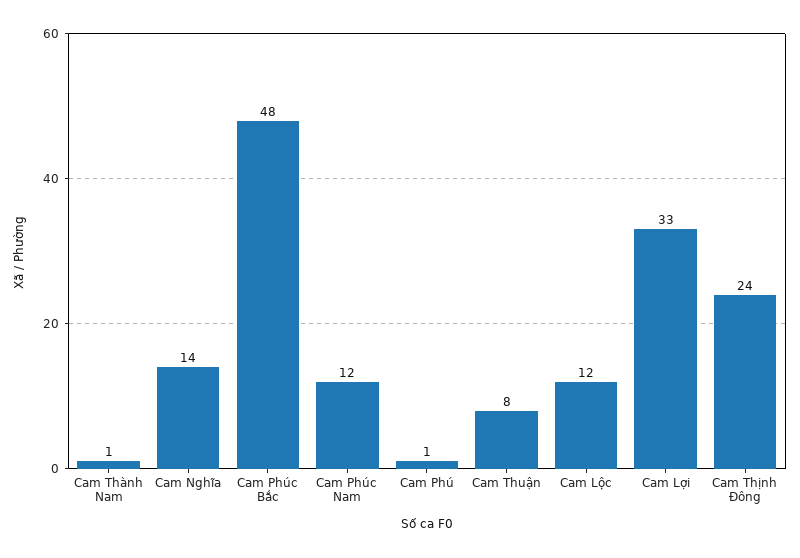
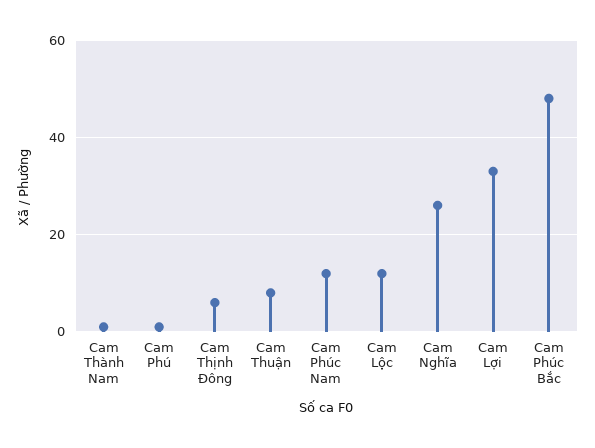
Cam Nghĩa: 14 -> 25
Cam Thịnh Đông: 24 -> 5

